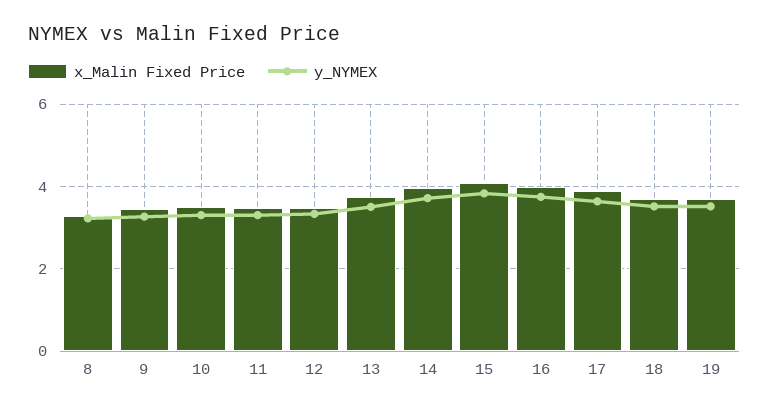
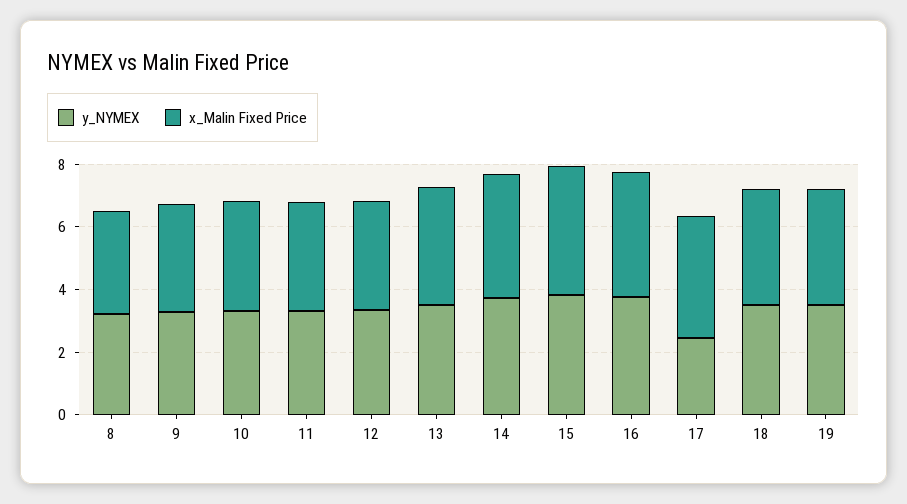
y_NYMEX, 17: 3.6 -> 2.5

